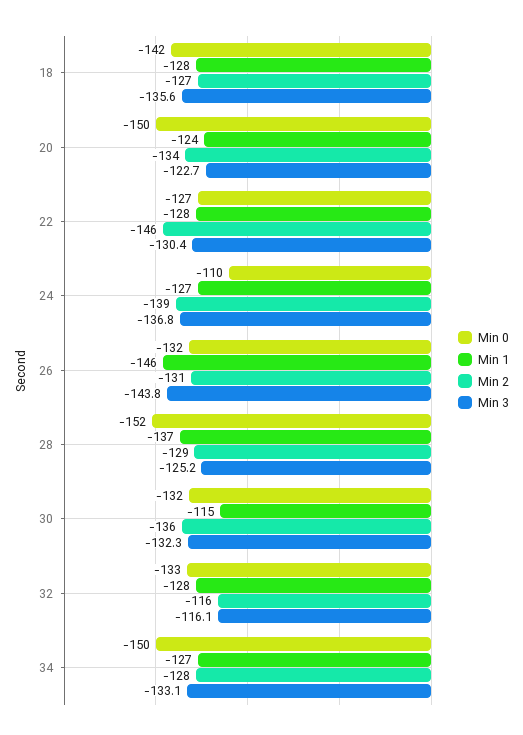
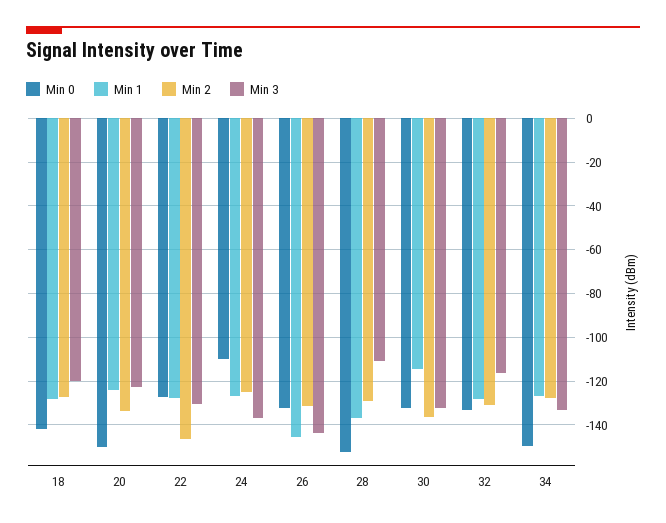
Min 3, 18: -135.6 -> -120
Min 2, 24: -139 -> -125
Min 3, 28: -125.2 -> -110
Min 2, 32: -116 -> -130

